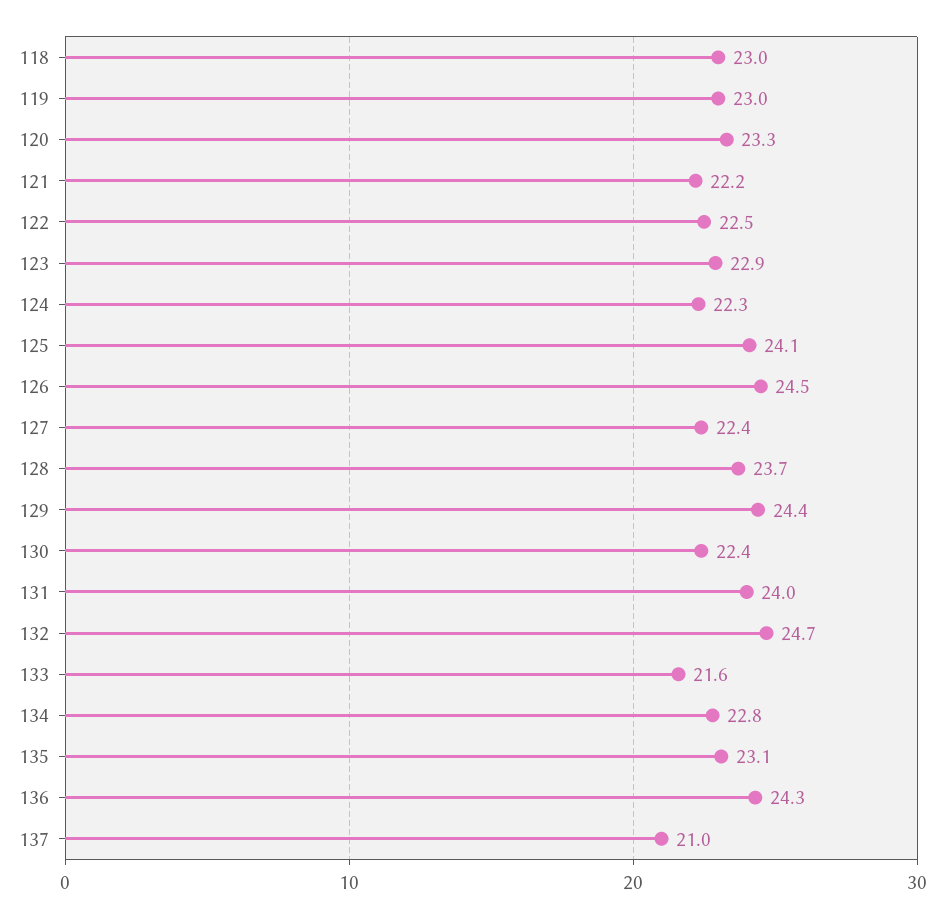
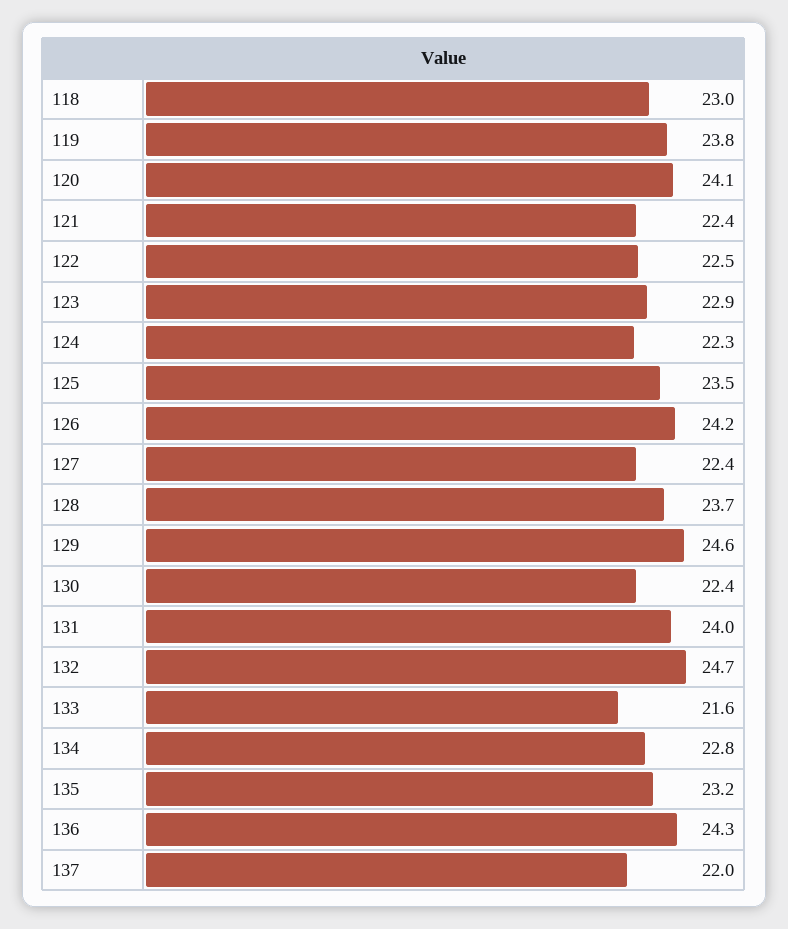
119: 23 -> 23.8
120: 23.3 -> 24.1
121: 22.2 -> 22.4
125: 24.1 -> 23.5
126: 24.5 -> 24.2
129: 24.4 -> 24.6
135: 23.1 -> 23.2
137: 21 -> 22

